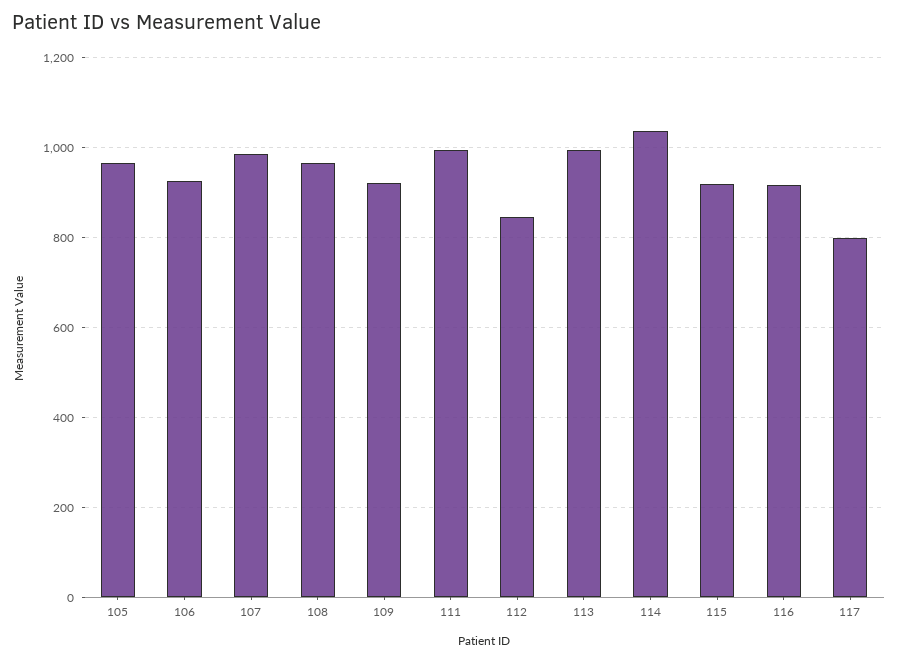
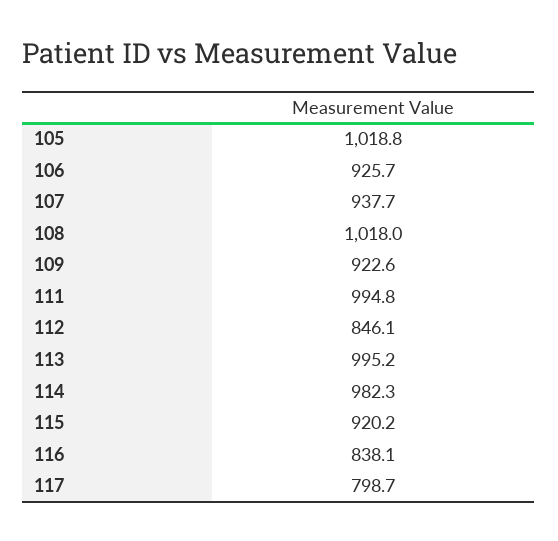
105: 960 -> 1018.8
107: 980 -> 937.7
108: 960 -> 1018
114: 1040 -> 982.3
116: 920 -> 838.1

